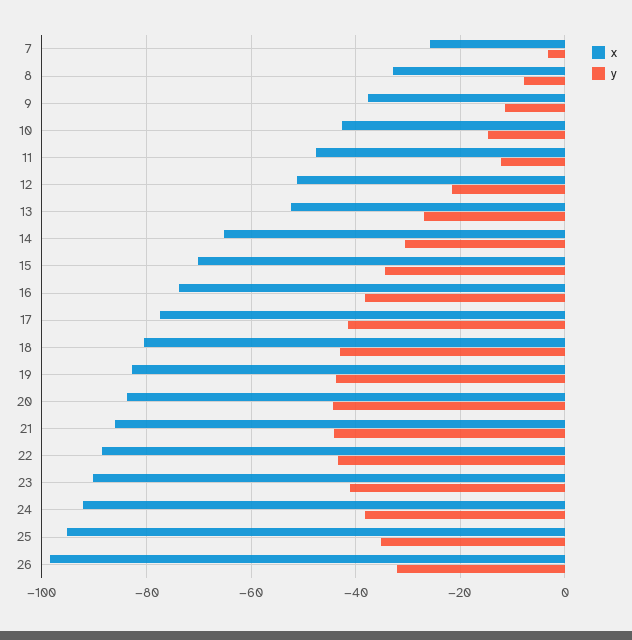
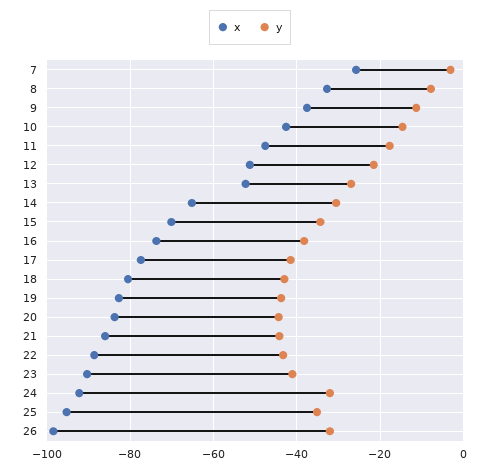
y, 11: -12 -> -18
y, 24: -38 -> -32

